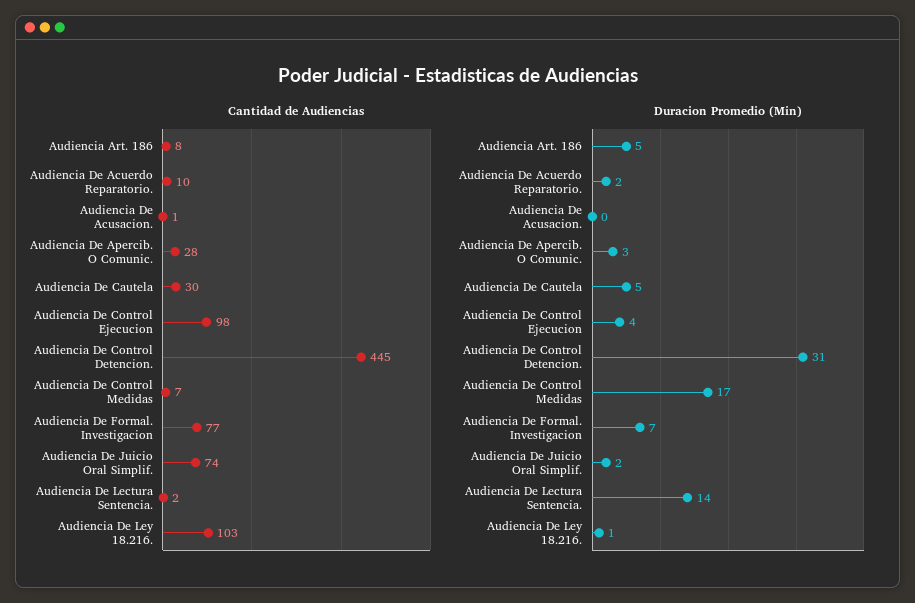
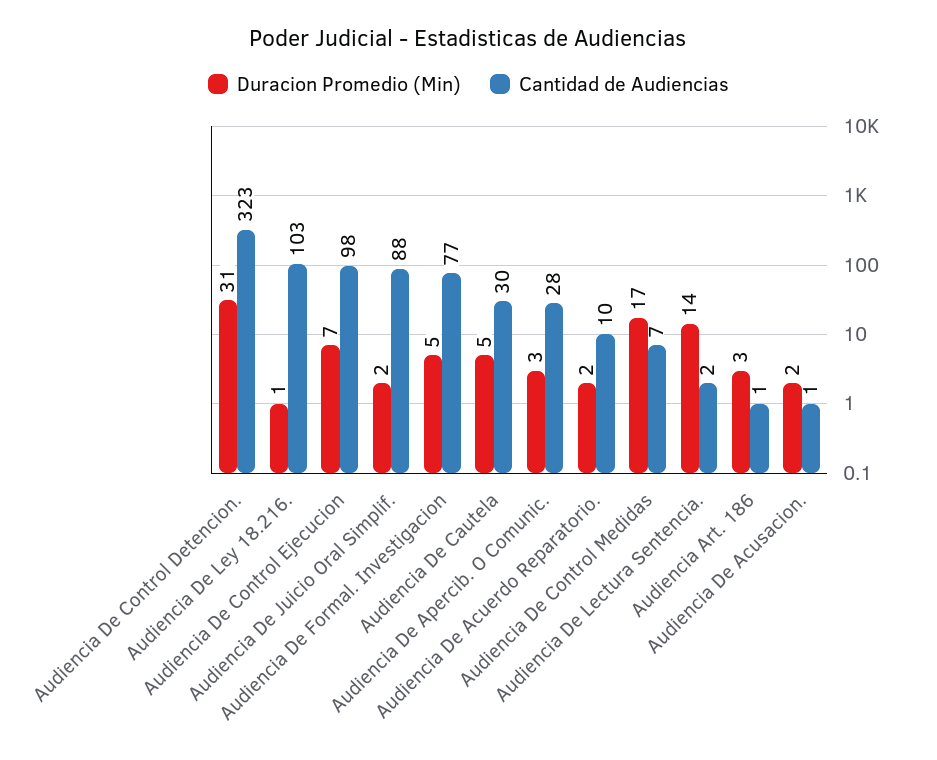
Cantidad de Audiencias, Audiencia Art. 186: 8 -> 1
Cantidad de Audiencias, Audiencia De Control Detencion.: 445 -> 323
Cantidad de Audiencias, Audiencia De Juicio Oral Simplif.: 74 -> 88
Duracion Promedio (Min), Audiencia Art. 186: 5 -> 3
Duracion Promedio (Min), Audiencia De Acusacion.: 0 -> 2
Duracion Promedio (Min), Audiencia De Control Ejecucion: 4 -> 7
Duracion Promedio (Min), Audiencia De Formal. Investigacion: 7 -> 5

